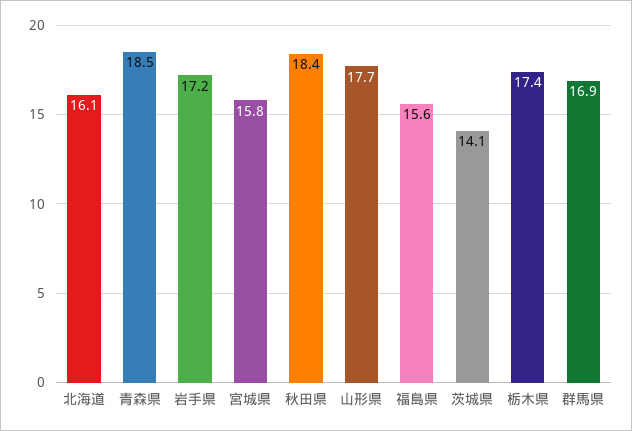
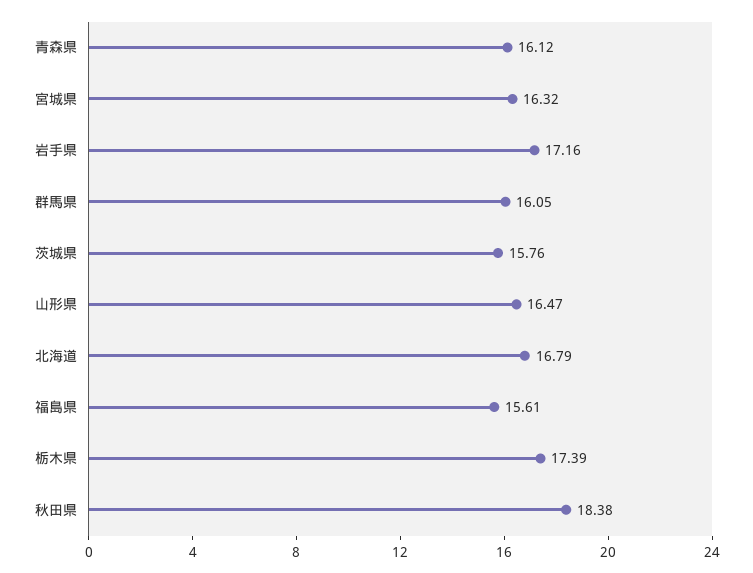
北海道: 16.1 -> 16.79
青森県: 18.5 -> 16.12
宮城県: 15.8 -> 16.32
山形県: 17.7 -> 16.47
茨城県: 14.1 -> 15.76
群馬県: 16.9 -> 16.05

